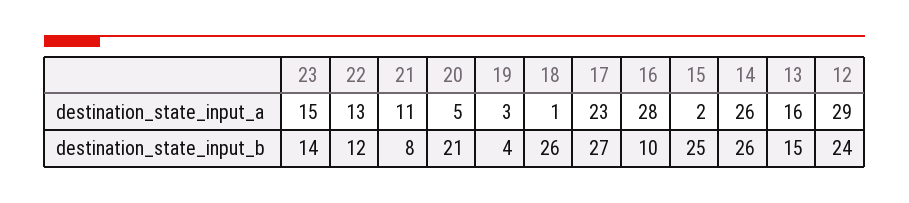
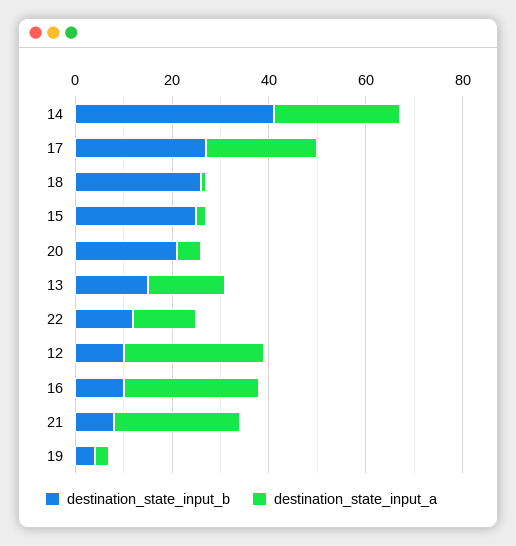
destination_state_input_a, 23: 15 -> none
destination_state_input_a, 21: 11 -> 25
destination_state_input_b, 23: 14 -> none
destination_state_input_b, 14: 26 -> 40
destination_state_input_b, 12: 24 -> 10

